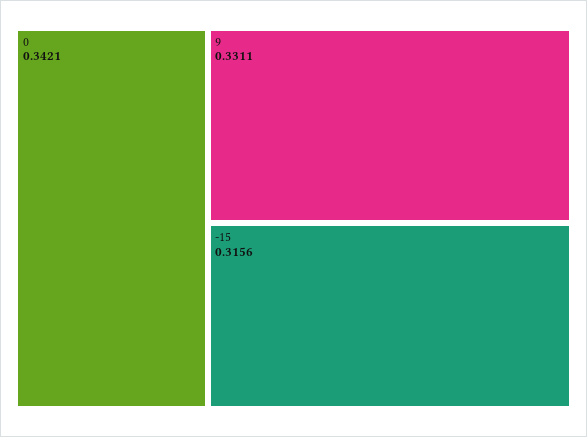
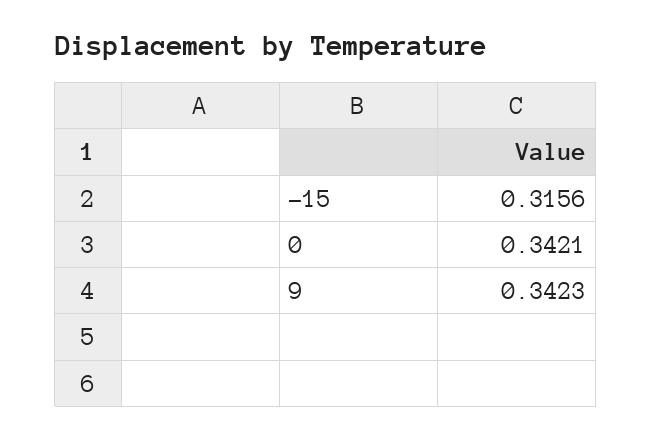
9: 0.3311 -> 0.3423

